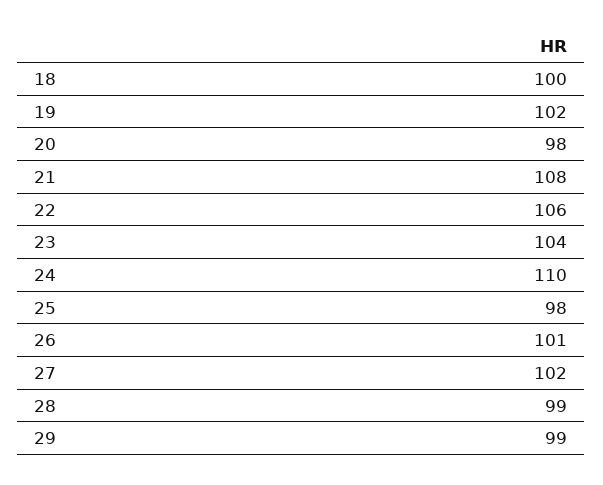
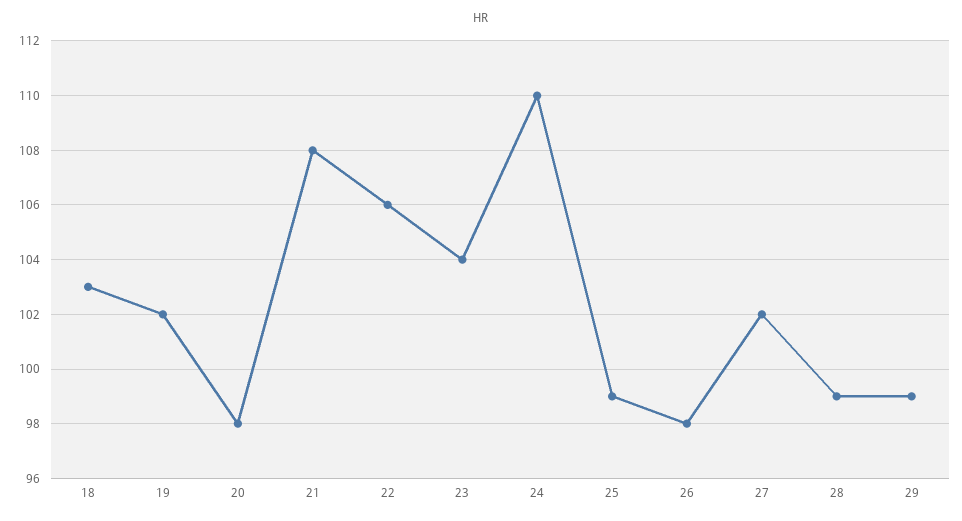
18: 100 -> 103
25: 98 -> 99
26: 101 -> 98

